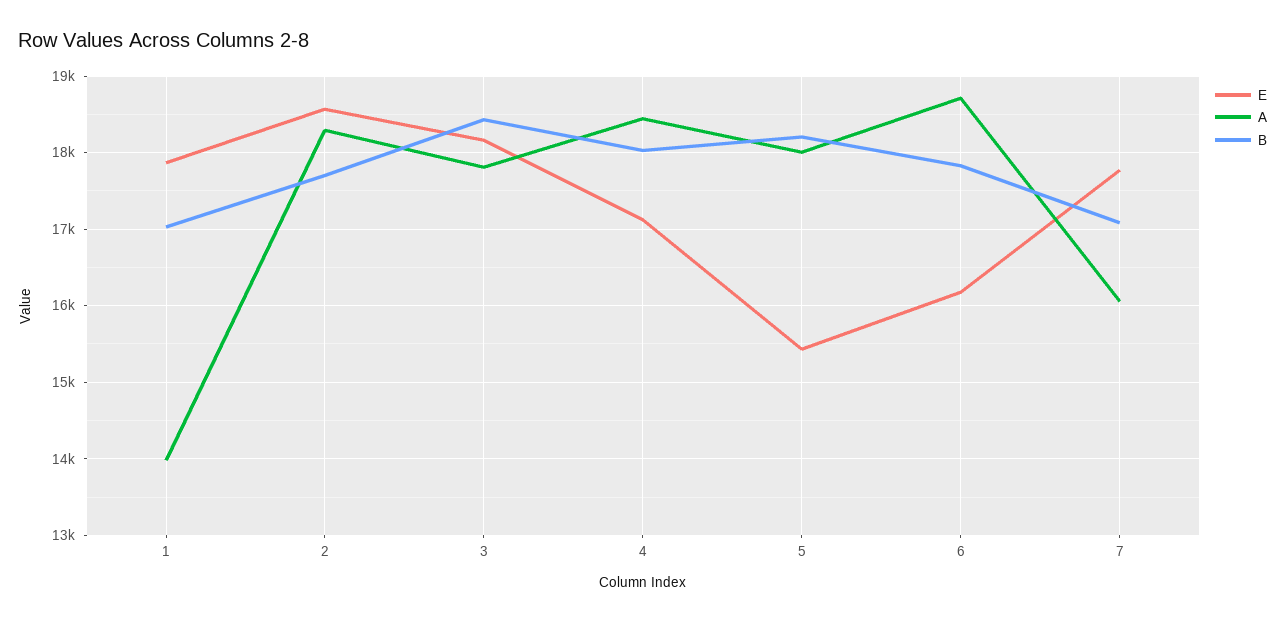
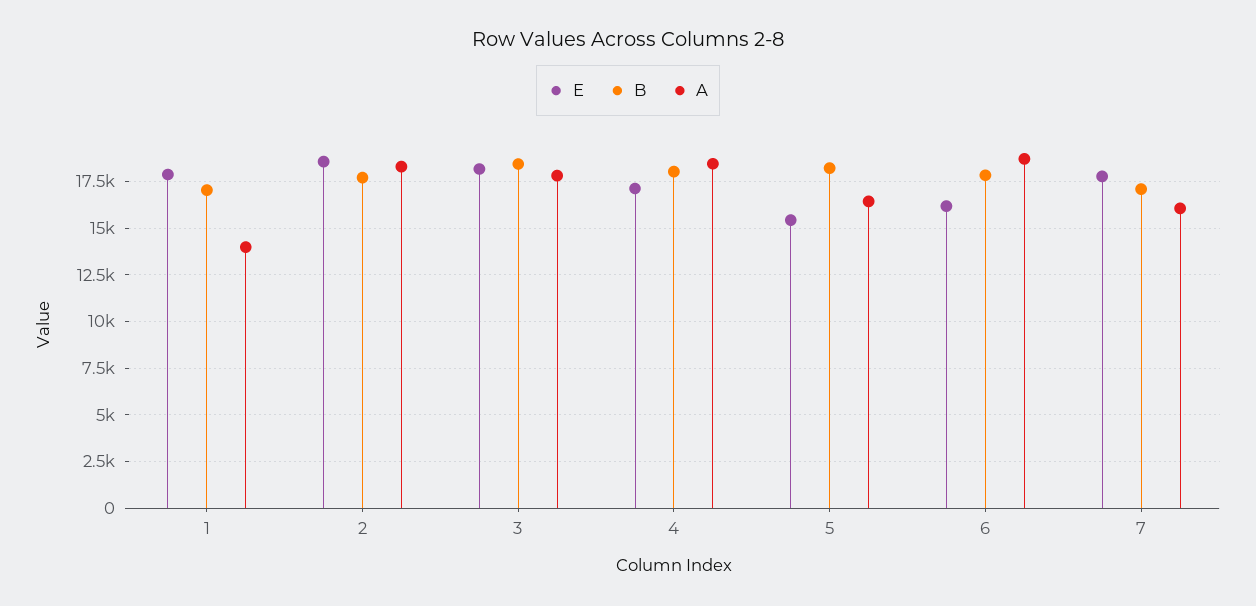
A, 5: 18000 -> 16500

